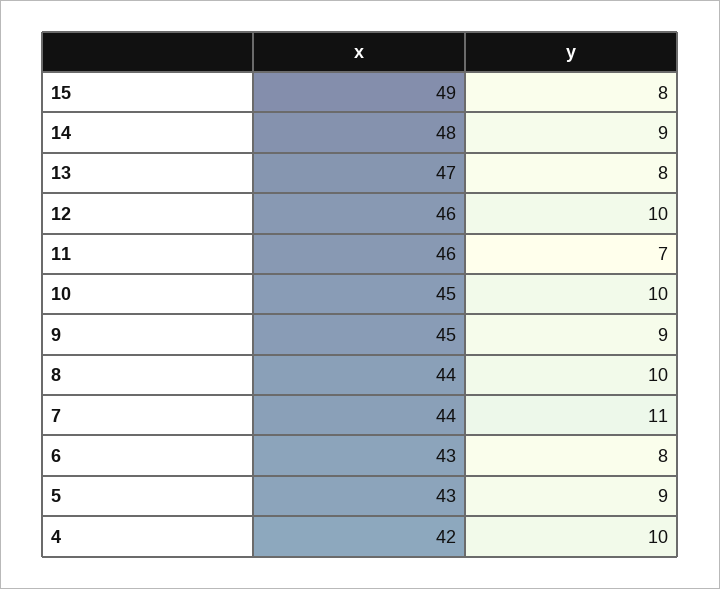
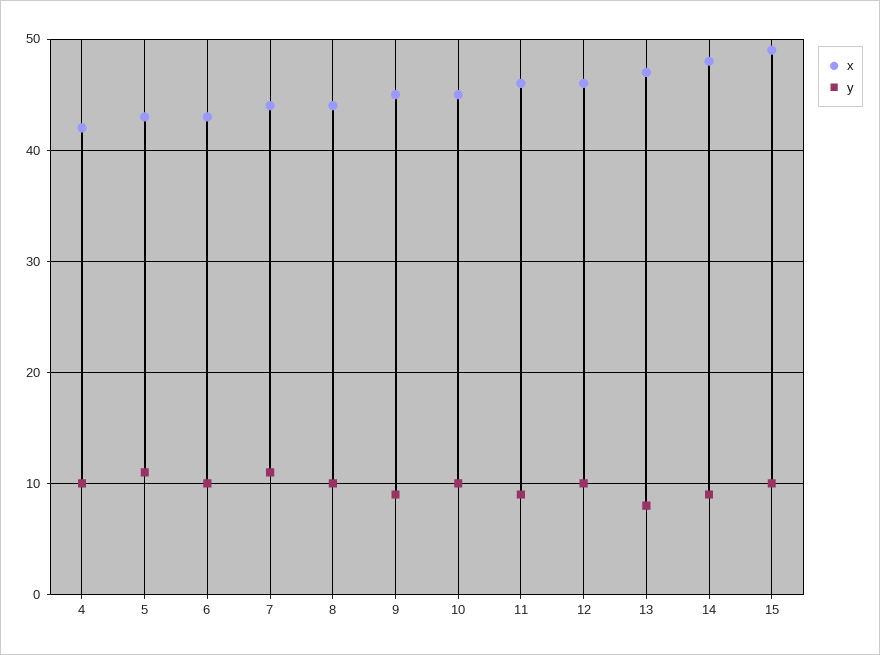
y, 15: 8 -> 10
y, 11: 7 -> 9
y, 6: 8 -> 10
y, 5: 9 -> 11

